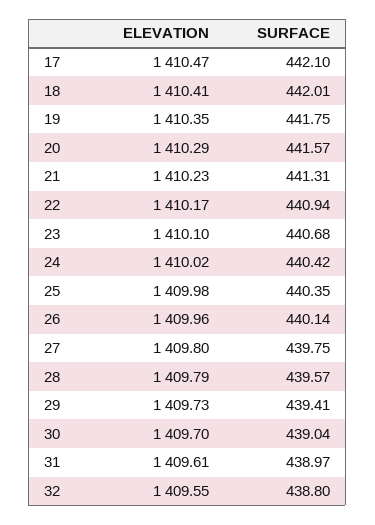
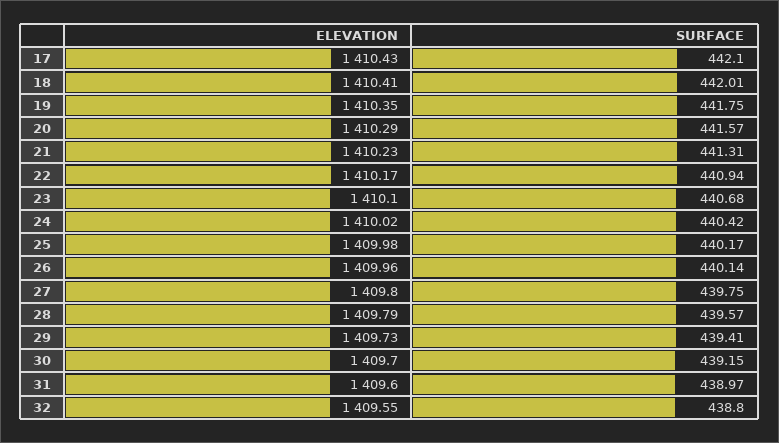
ELEVATION, 17: 1410.47 -> 1410.43
SURFACE, 25: 440.35 -> 440.17
SURFACE, 30: 439.04 -> 439.15
ELEVATION, 31: 1409.61 -> 1409.6

